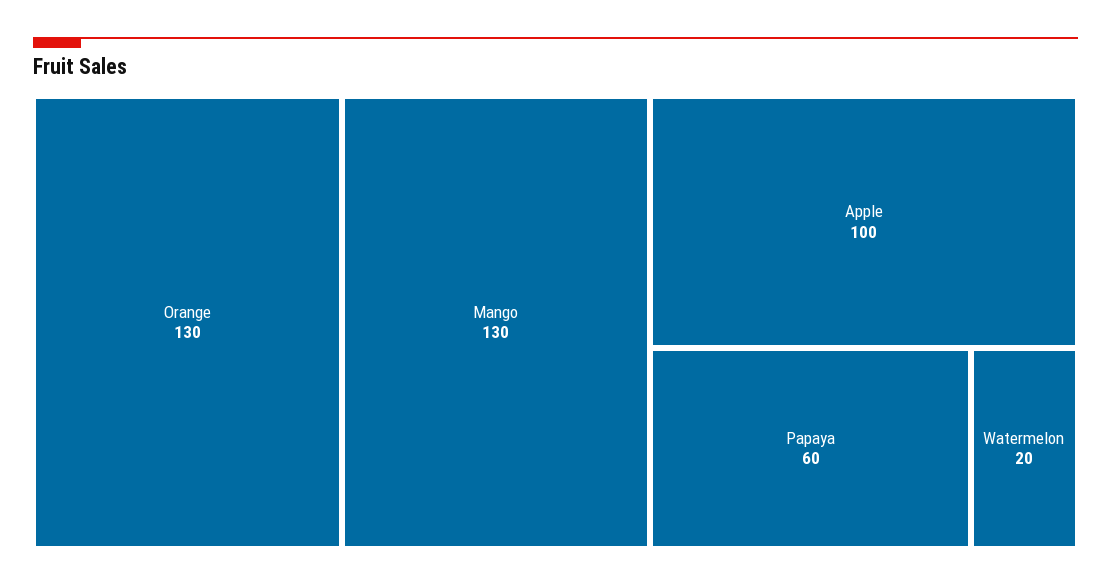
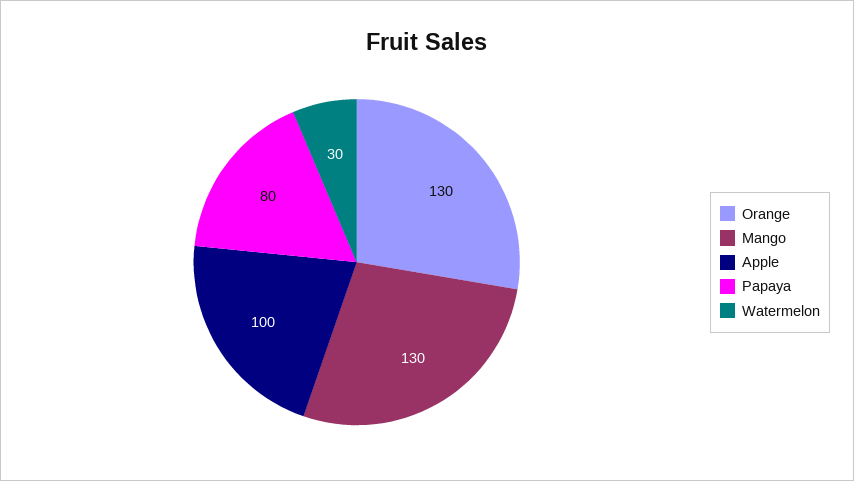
Papaya: 60 -> 80
Watermelon: 20 -> 30

